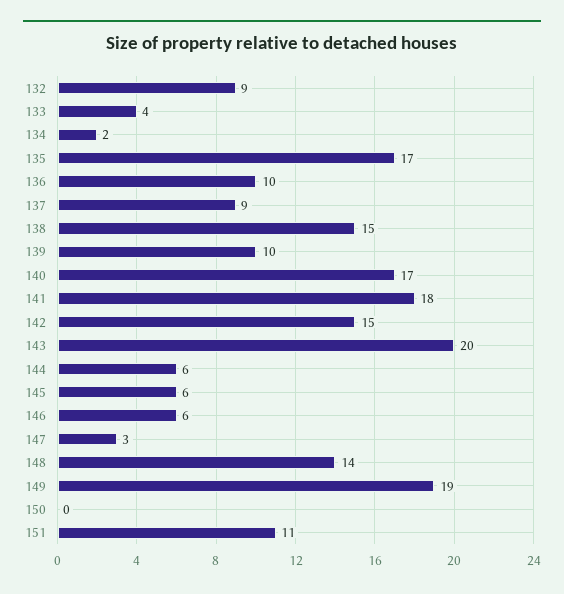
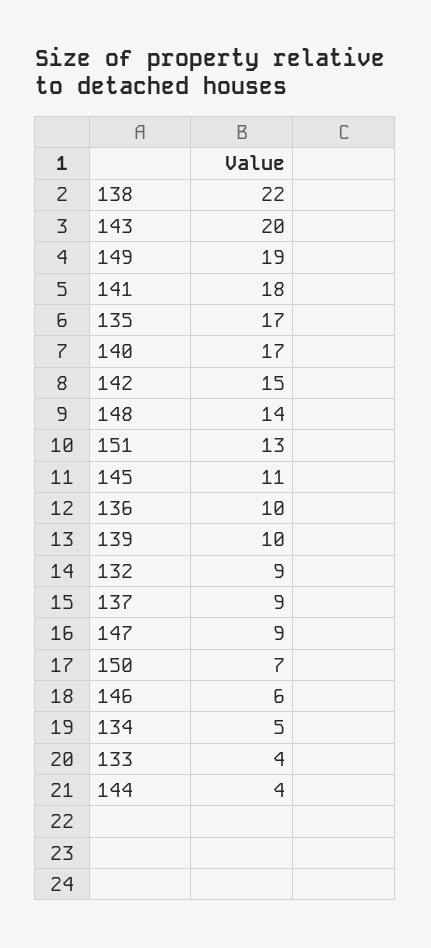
134: 2 -> 5
138: 15 -> 22
144: 6 -> 4
145: 6 -> 11
147: 3 -> 9
150: 0 -> 7
151: 11 -> 13

